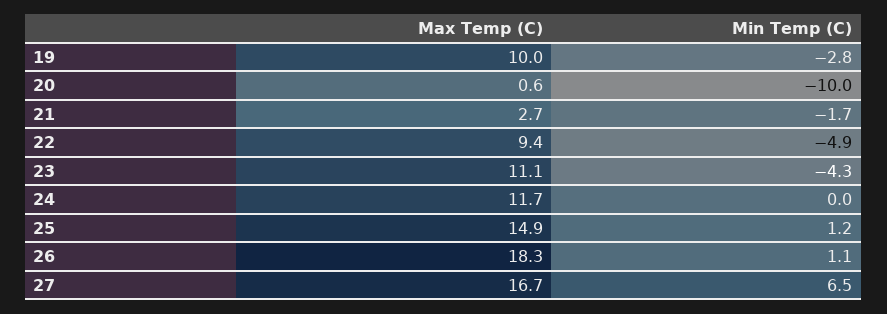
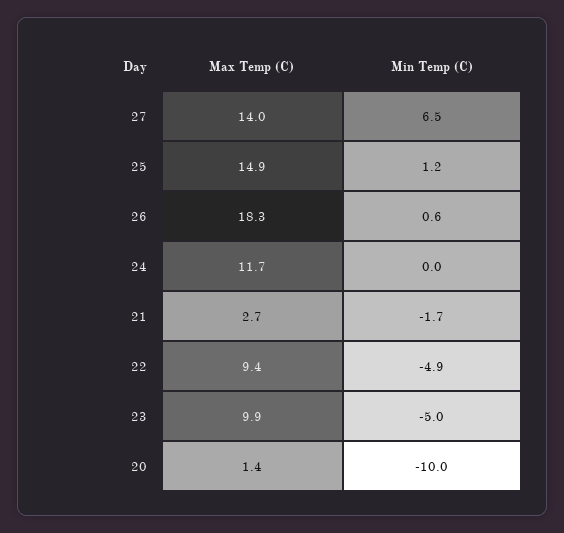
Max Temp (C), 19: 10 -> none
Min Temp (C), 19: -2.8 -> none
Max Temp (C), 20: 0.6 -> 1.4
Max Temp (C), 23: 11.1 -> 9.9
Min Temp (C), 23: -4.3 -> -5
Min Temp (C), 26: 1.1 -> 0.6
Max Temp (C), 27: 16.7 -> 14

